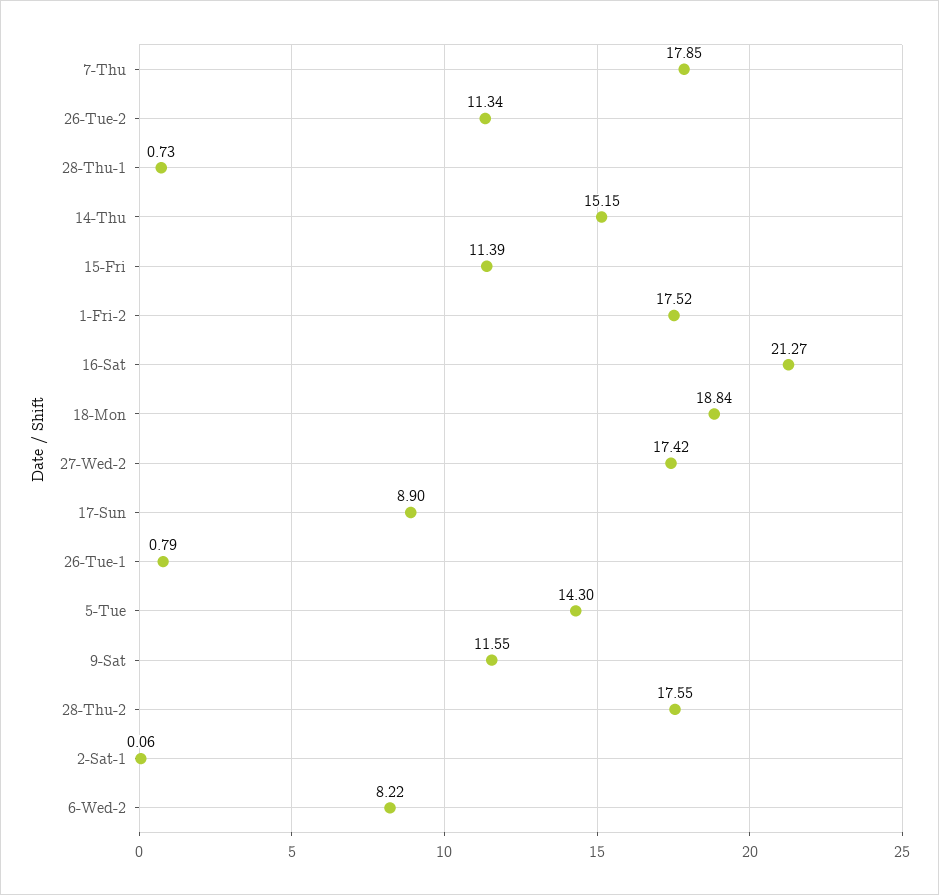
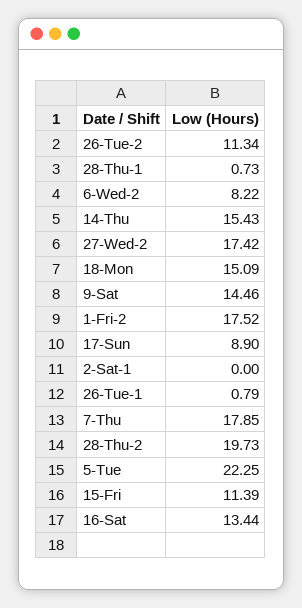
14-Thu: 15.15 -> 15.43
16-Sat: 21.27 -> 13.44
18-Mon: 18.84 -> 15.09
5-Tue: 14.3 -> 22.25
9-Sat: 11.55 -> 14.46
28-Thu-2: 17.55 -> 19.73
2-Sat-1: 0.06 -> 0

